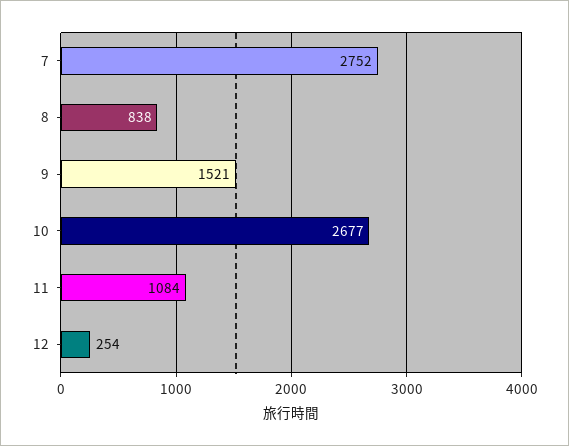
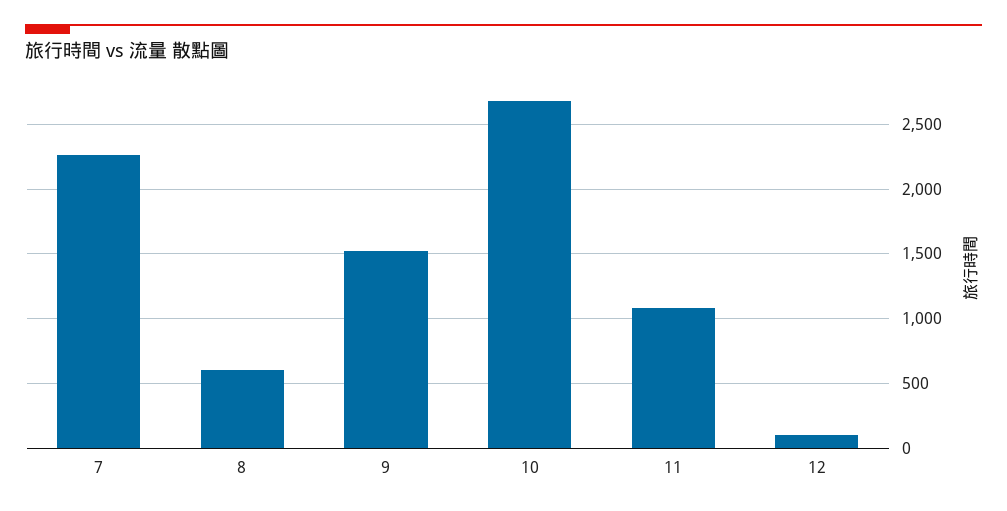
7: 2752 -> 2250
8: 838 -> 600
12: 254 -> 100

